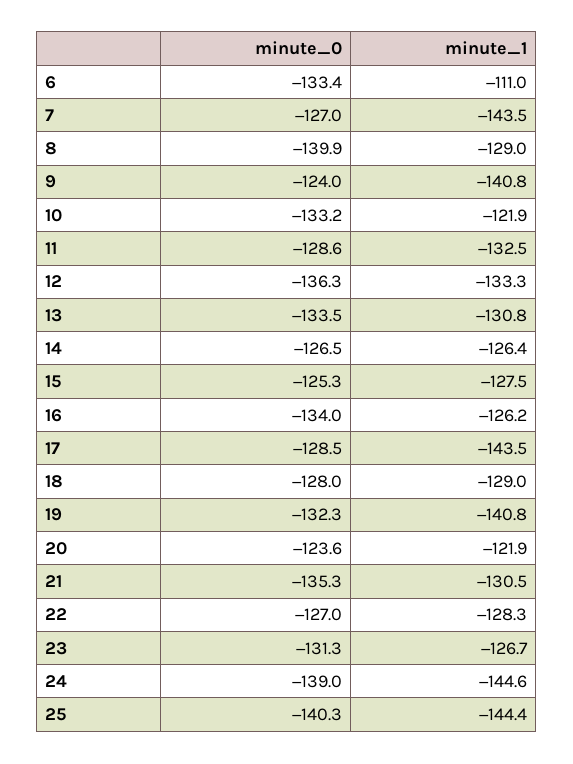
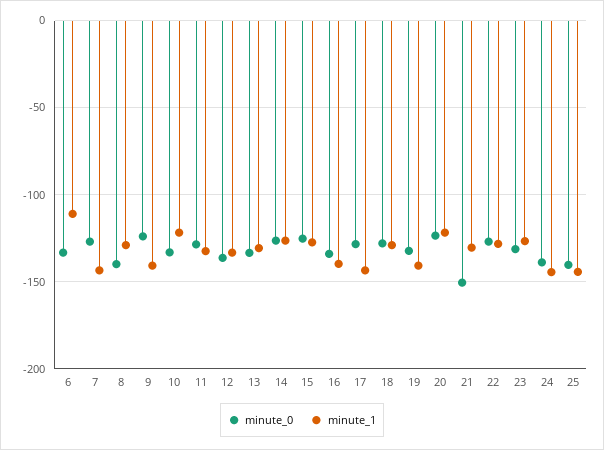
minute_1, 16: -126.2 -> -140
minute_0, 21: -135.3 -> -150

